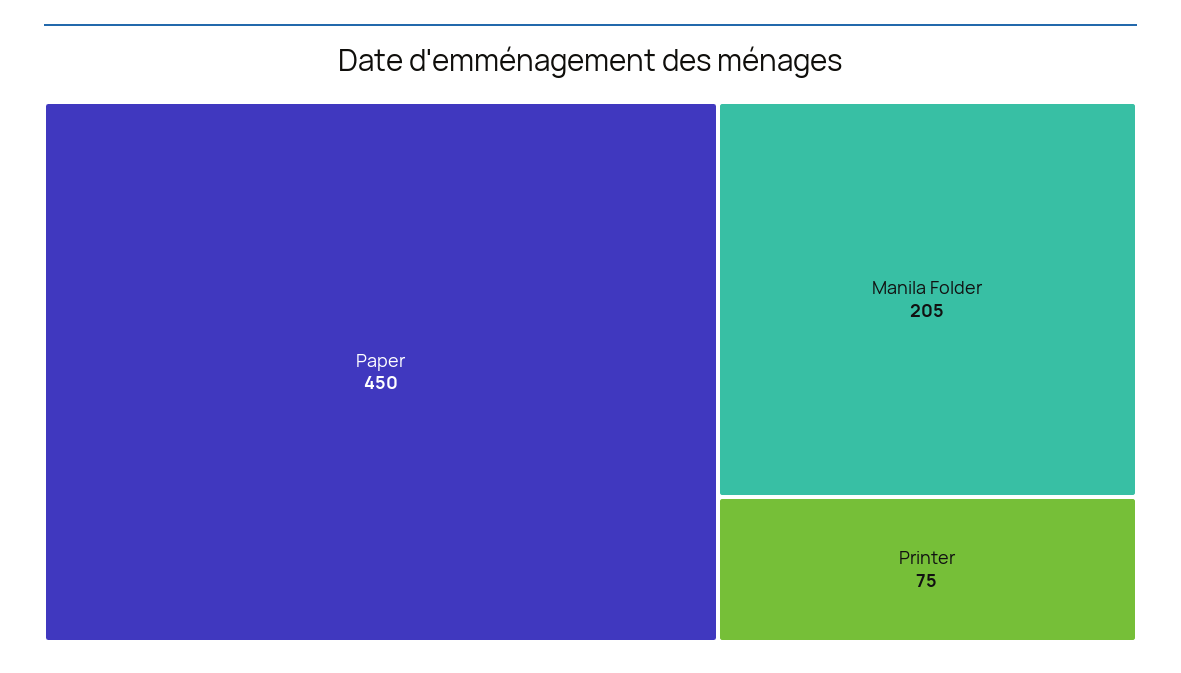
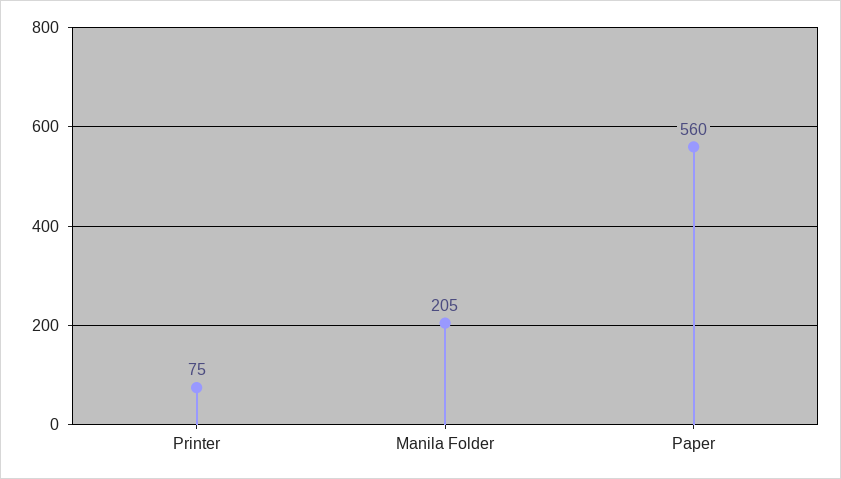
Paper: 450 -> 560

